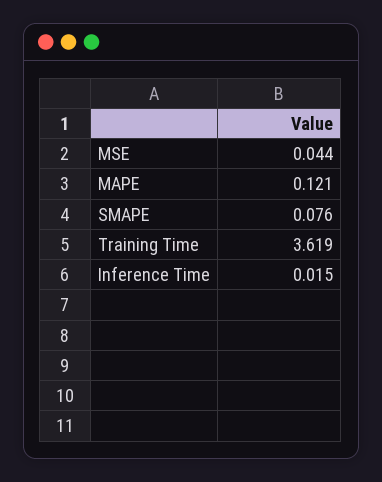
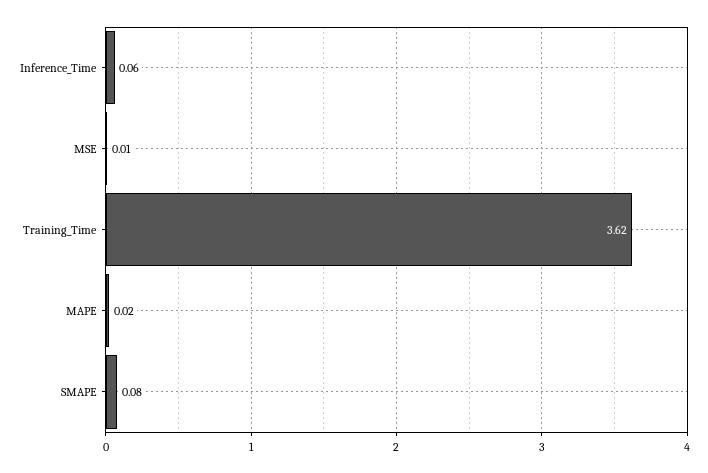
MSE: 0.044 -> 0.01
MAPE: 0.121 -> 0.02
Inference Time: 0.015 -> 0.06

